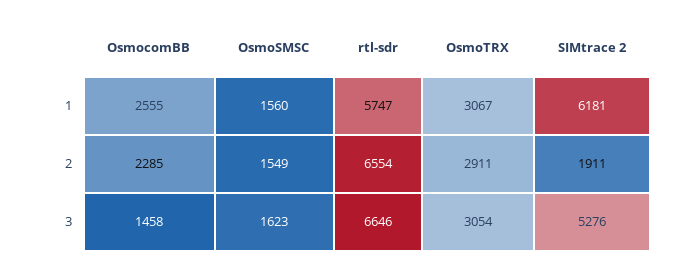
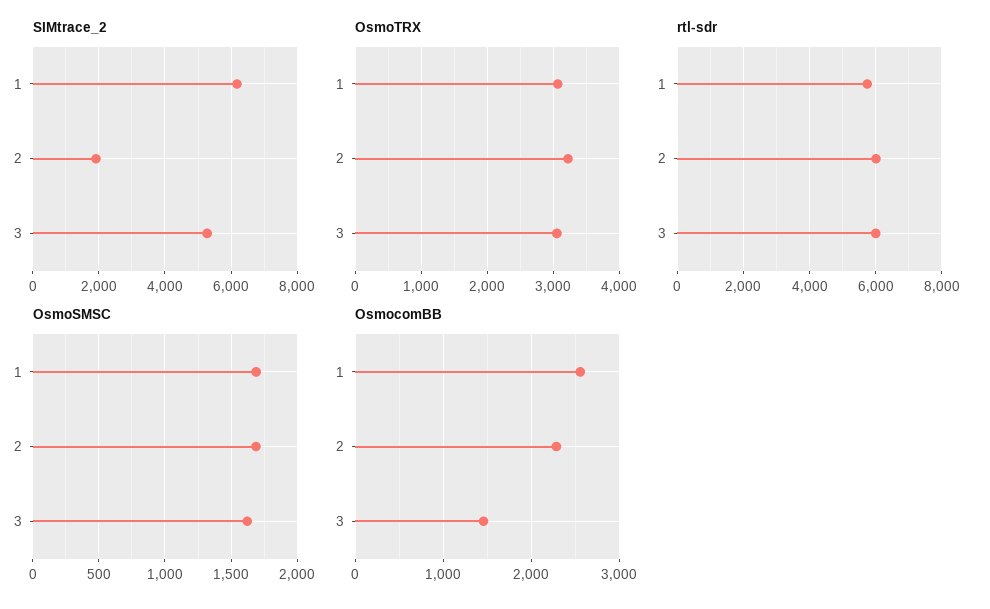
OsmoSMSC, 1: 1560 -> 1700
OsmoSMSC, 2: 1549 -> 1700
rtl-sdr, 2: 6554 -> 6000
OsmoTRX, 2: 2911 -> 3200
rtl-sdr, 3: 6646 -> 6000

